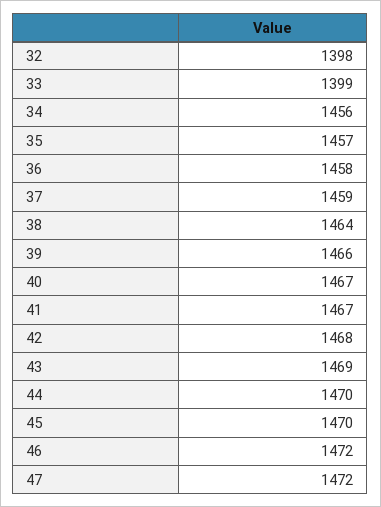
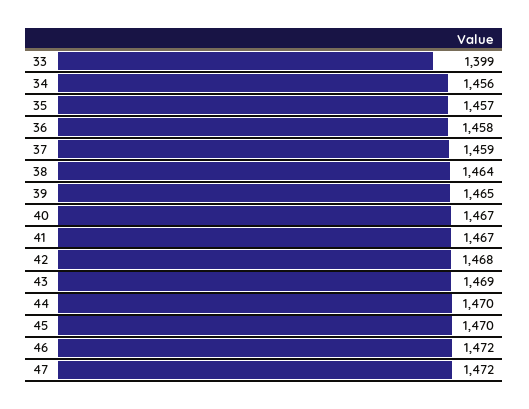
32: 1398 -> none
39: 1466 -> 1465

